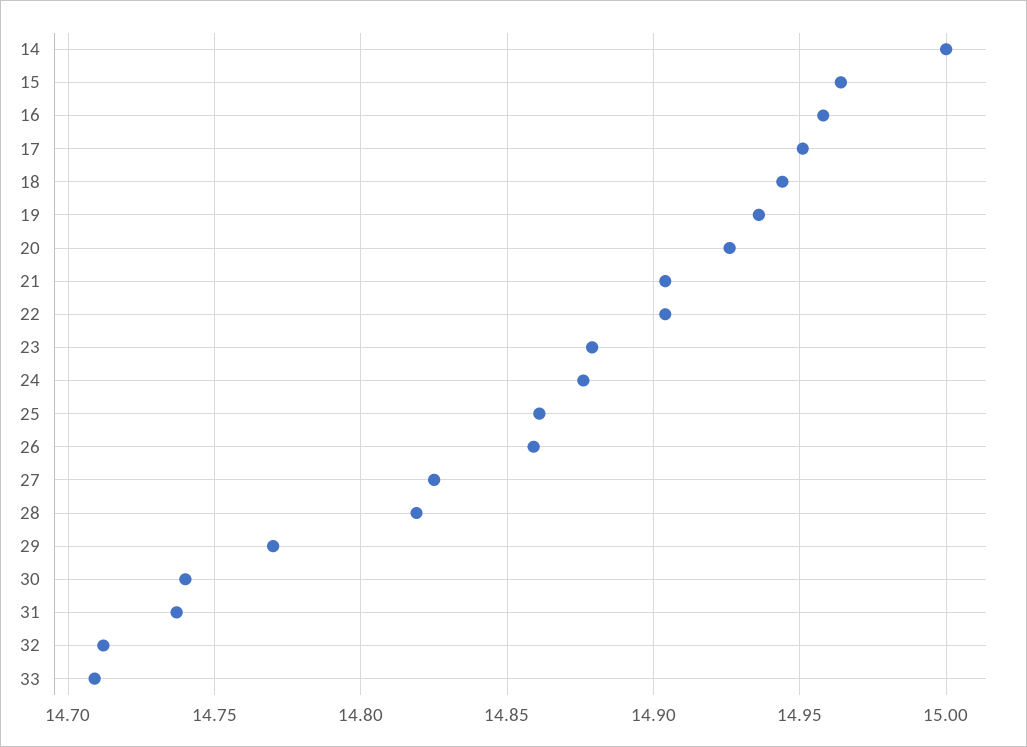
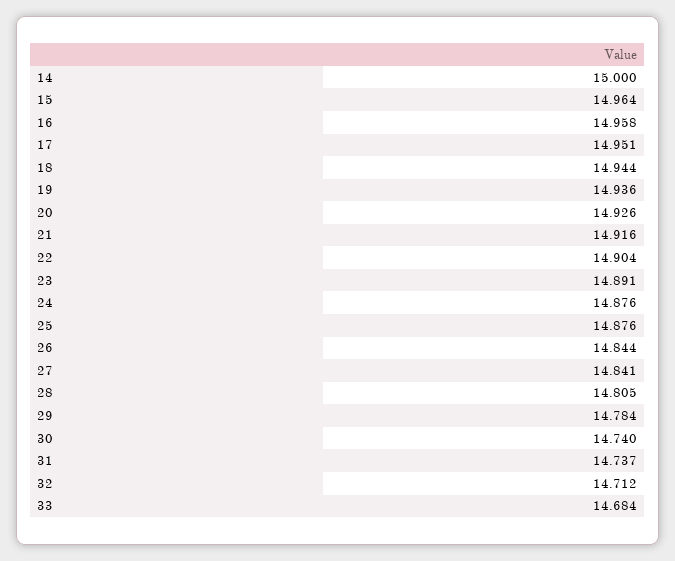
21: 14.905 -> 14.916
23: 14.88 -> 14.891
25: 14.86 -> 14.876
26: 14.86 -> 14.844
27: 14.825 -> 14.841
28: 14.82 -> 14.805
29: 14.77 -> 14.784
33: 14.71 -> 14.684

